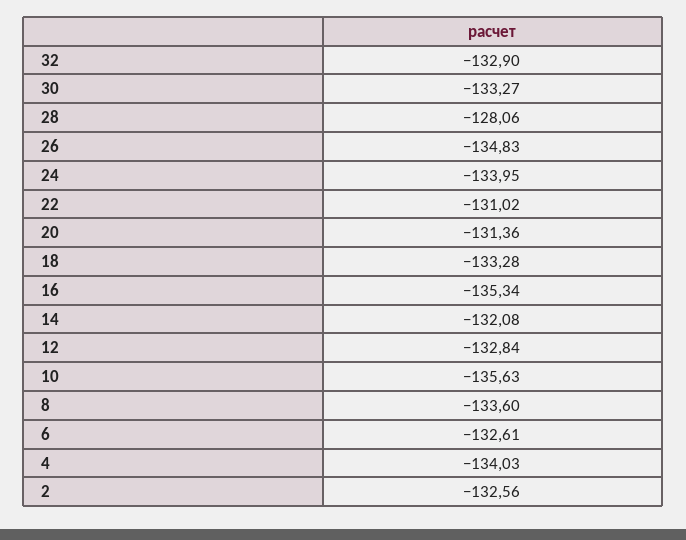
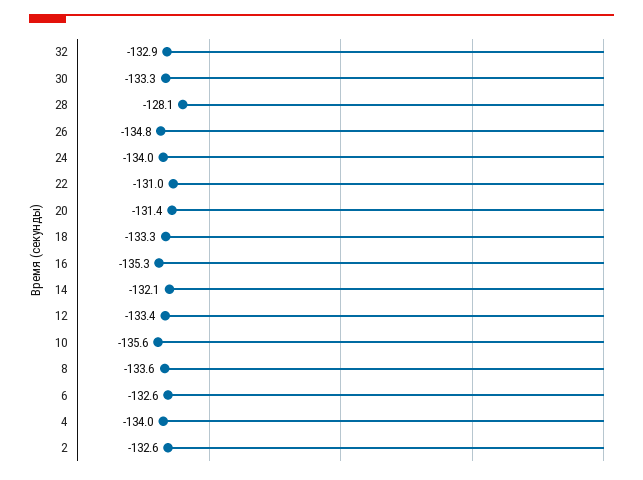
12: -132.84 -> -133.4

